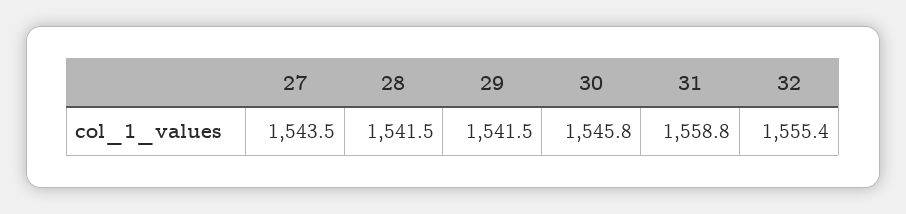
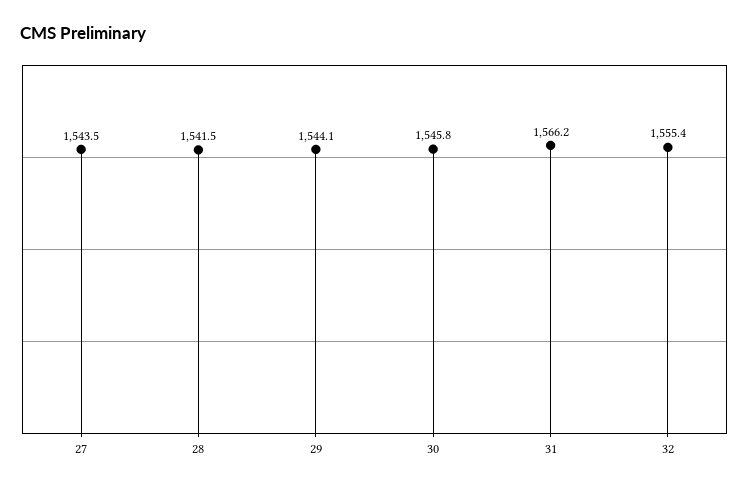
29: 1541.5 -> 1544.1
31: 1558.8 -> 1566.2

